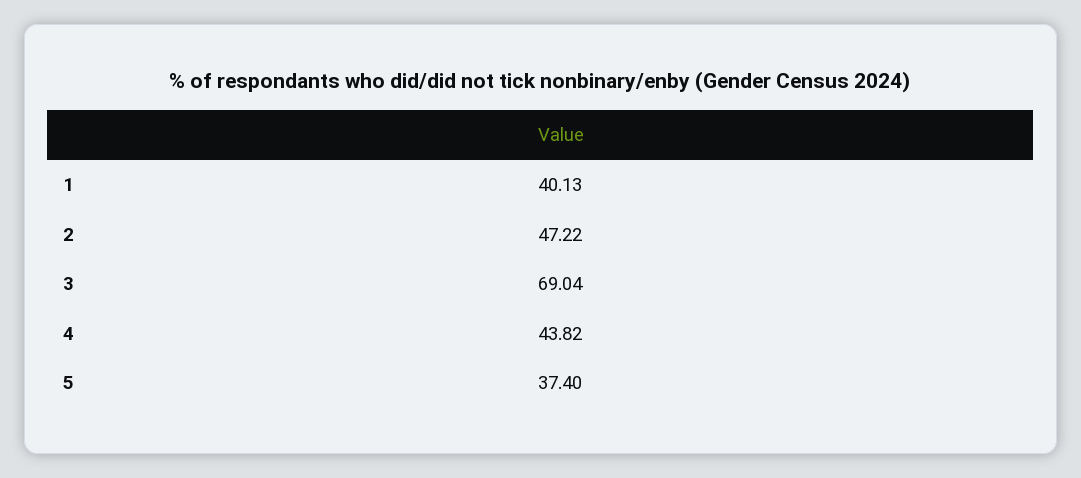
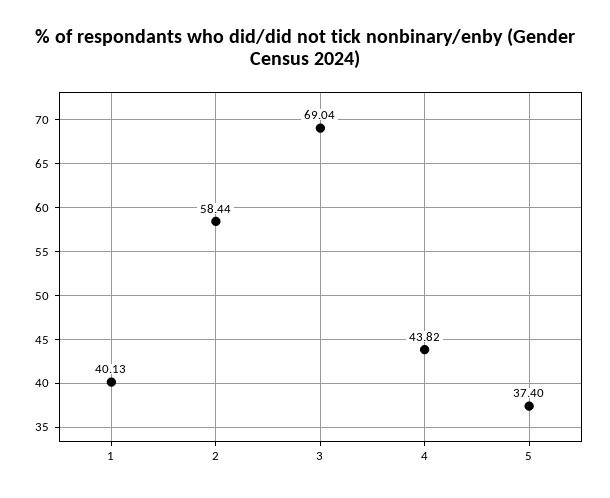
2: 47.22 -> 58.44

